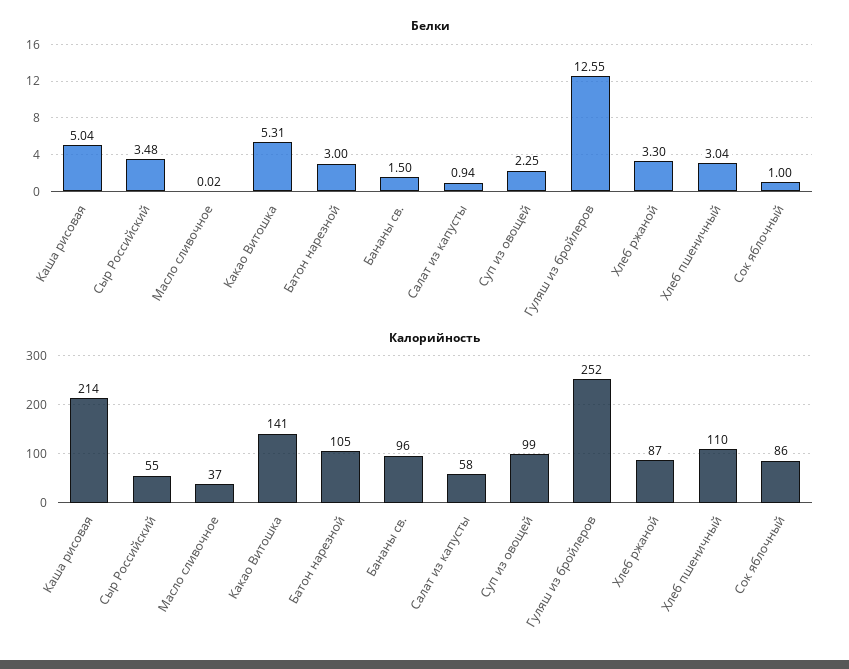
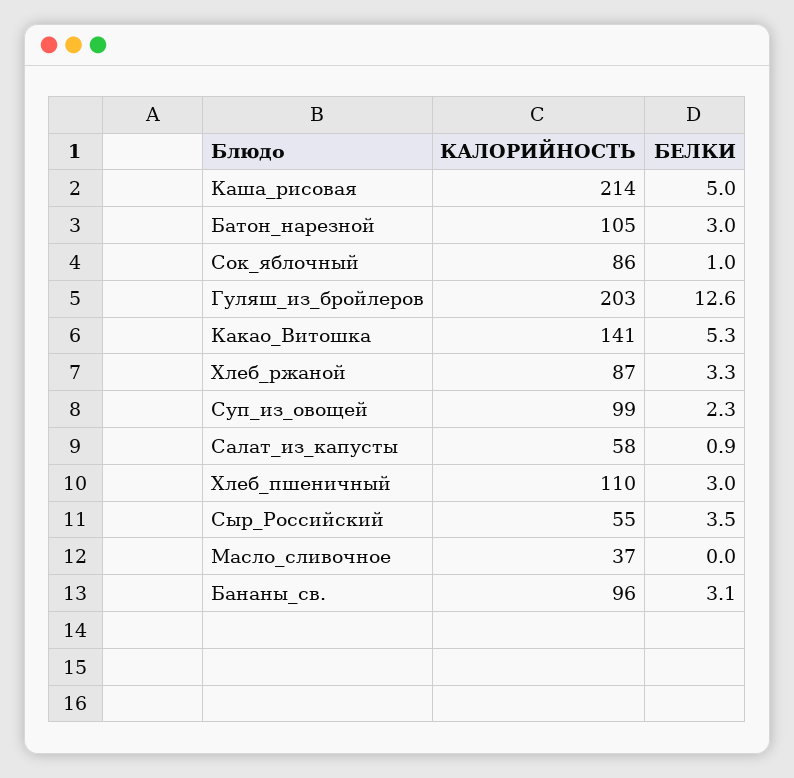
Белки, Бананы св.: 1.5 -> 3.1
Калорийность, Гуляш из бройлеров: 252 -> 203

